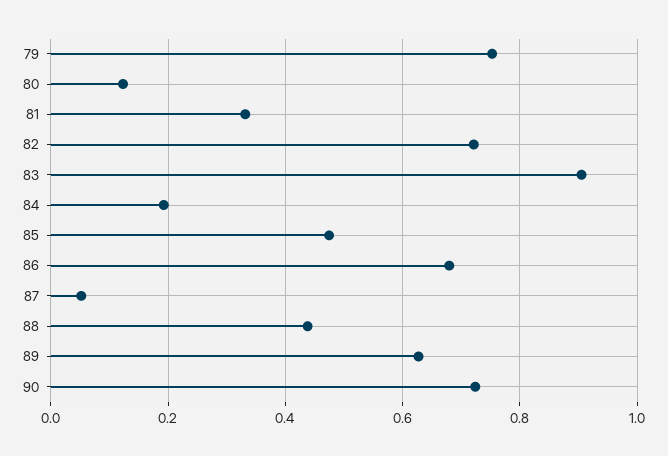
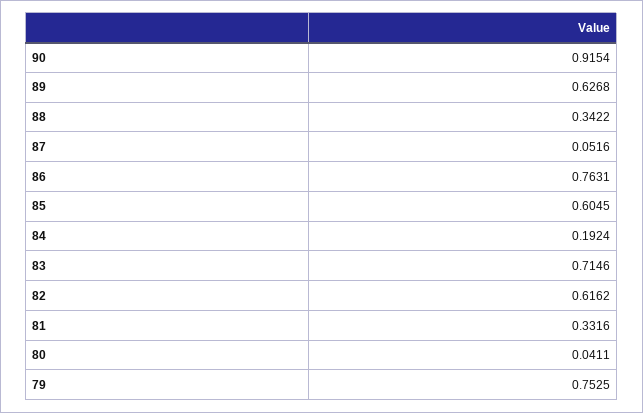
80: 0.12 -> 0.0411
82: 0.72 -> 0.6162
83: 0.9 -> 0.7146
85: 0.48 -> 0.6045
86: 0.68 -> 0.7631
88: 0.44 -> 0.3422
90: 0.72 -> 0.9154

